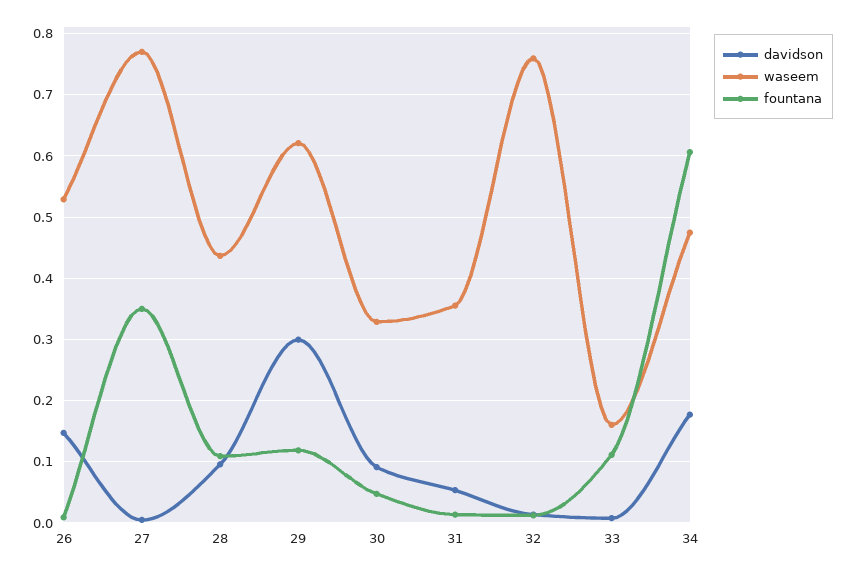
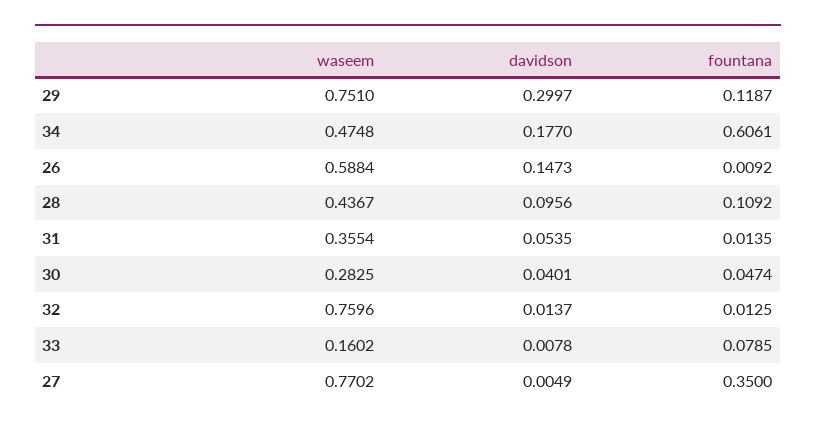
waseem, 26: 0.53 -> 0.5884
waseem, 29: 0.62 -> 0.751
davidson, 30: 0.09 -> 0.0401
waseem, 30: 0.33 -> 0.2825
fountana, 33: 0.11 -> 0.0785

